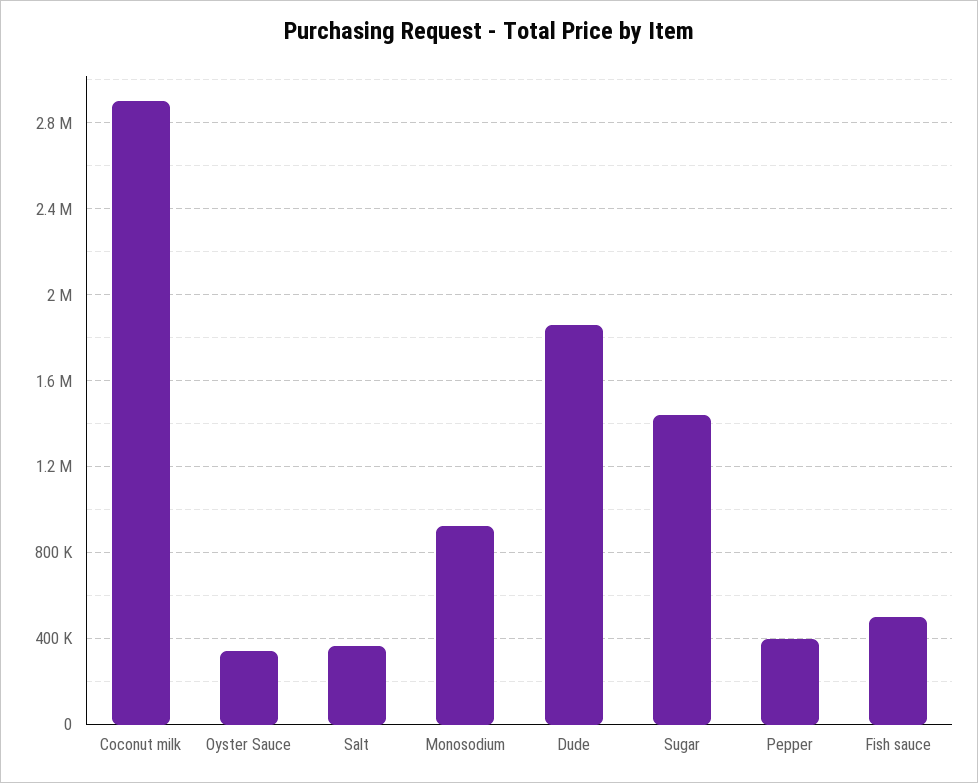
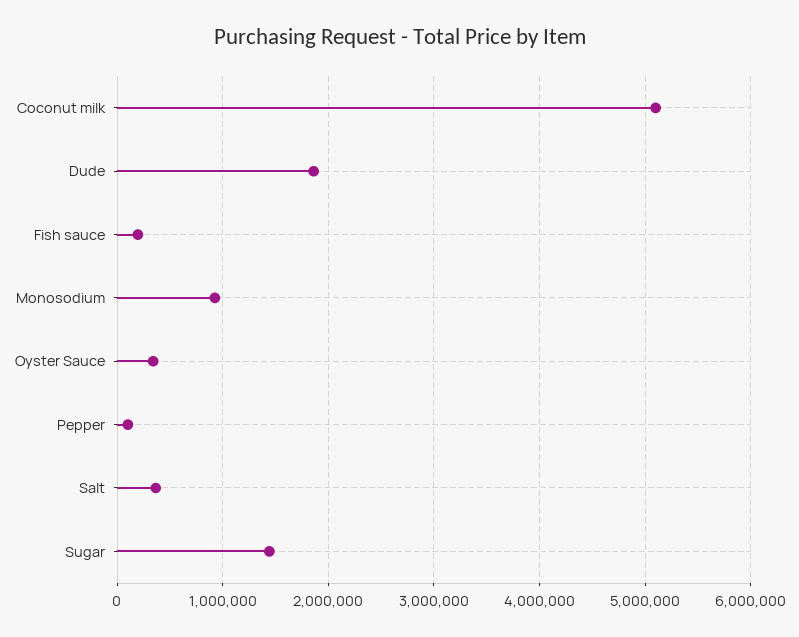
Coconut milk: 2900000 -> 5100000
Pepper: 400000 -> 100000
Fish sauce: 500000 -> 200000

